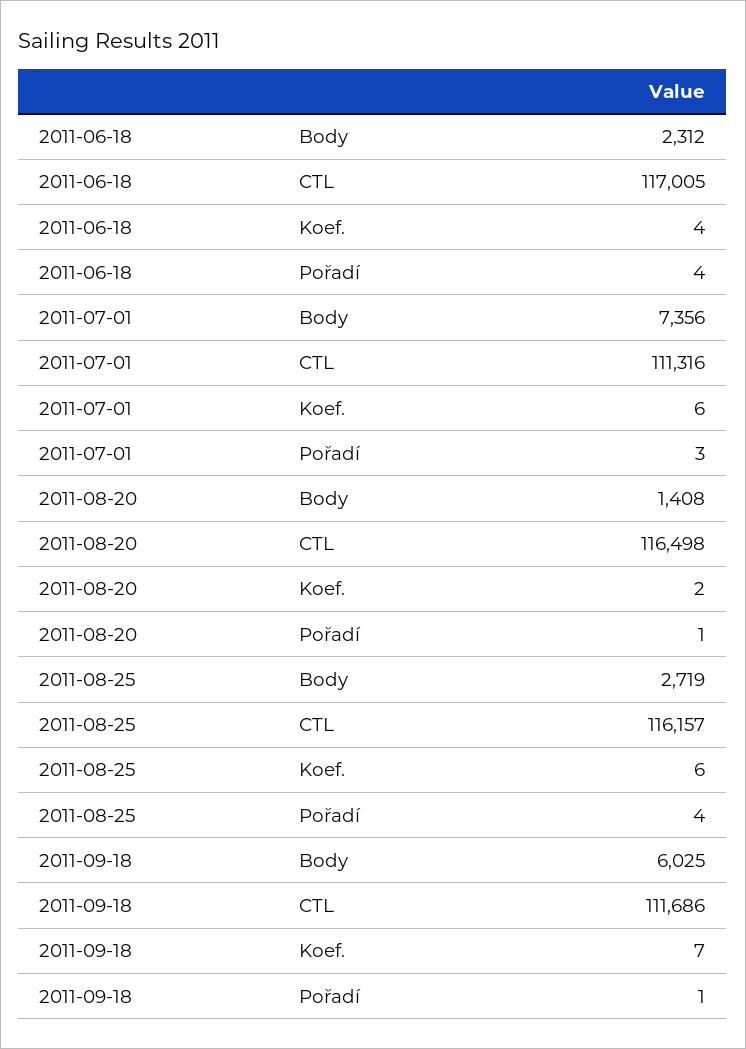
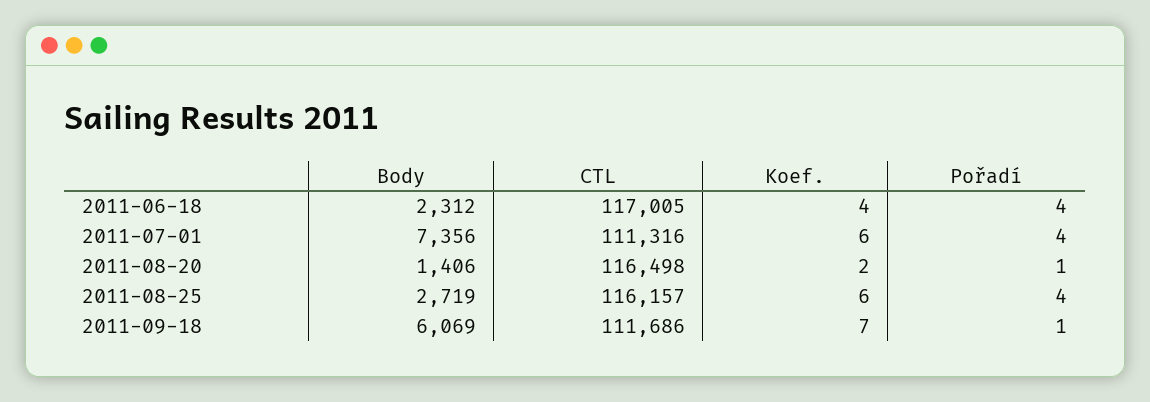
2011-07-01, Pořadí: 3 -> 4
2011-08-20, Body: 1408 -> 1406
2011-09-18, Body: 6025 -> 6069

